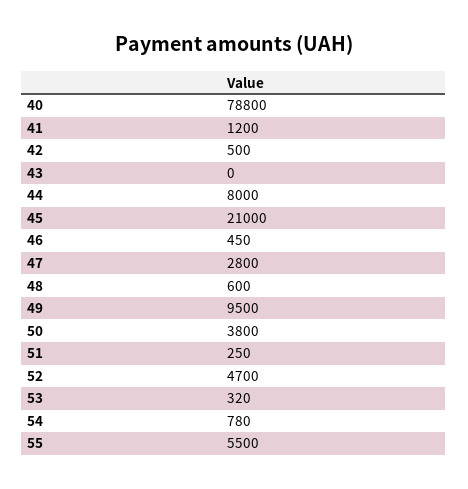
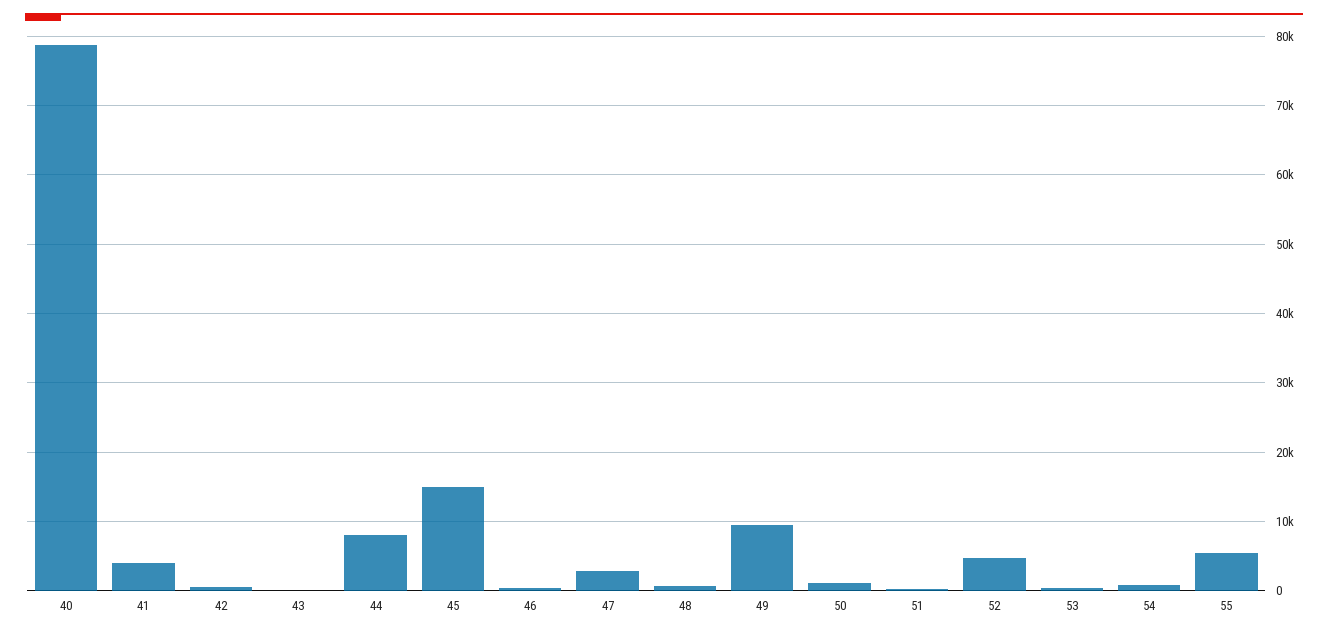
41: 1200 -> 4000
45: 21000 -> 15000
50: 3800 -> 1000

